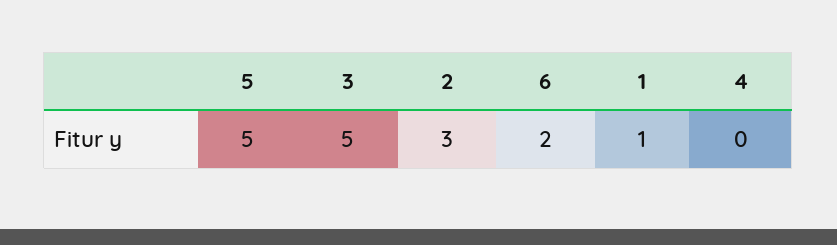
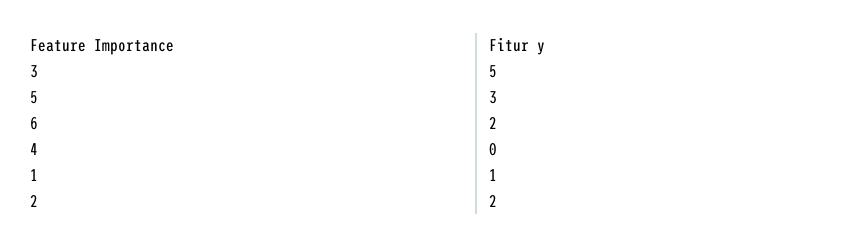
5: 5 -> 3
2: 3 -> 2

